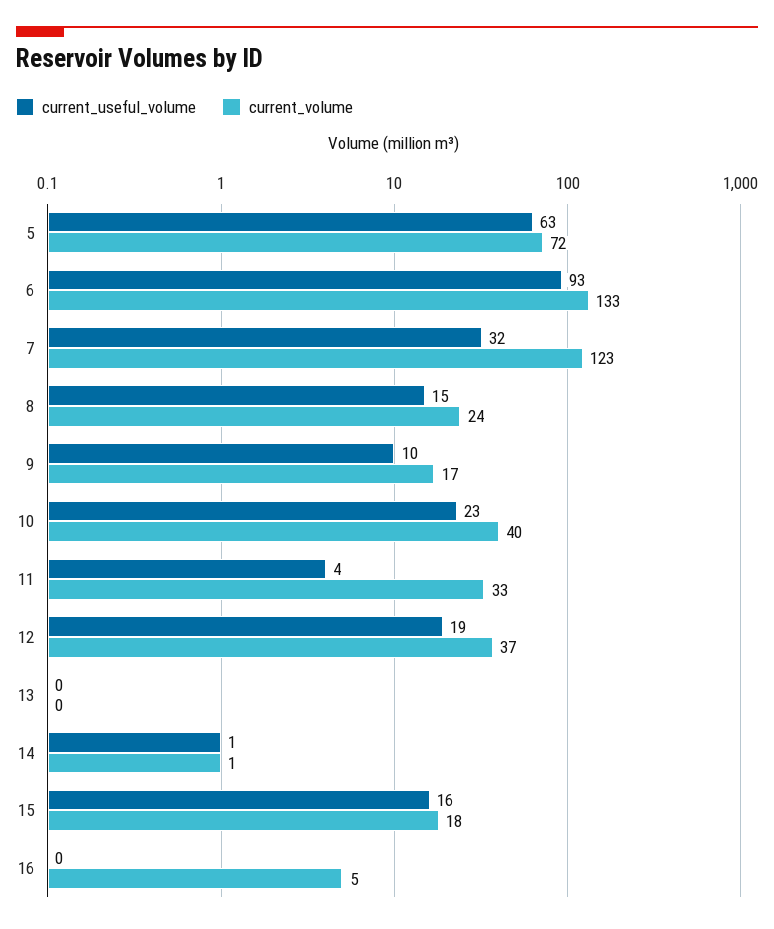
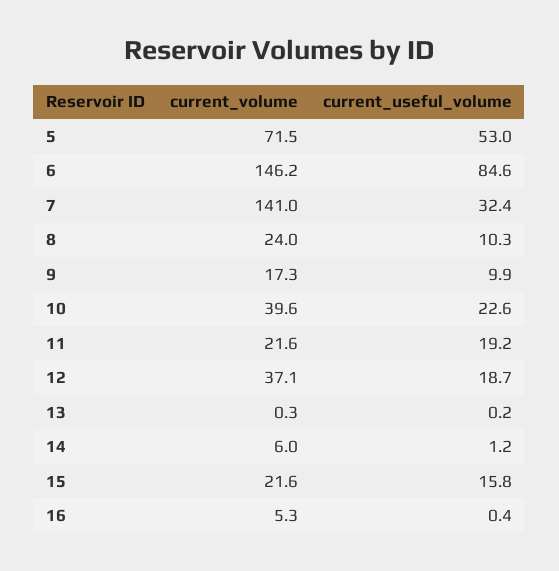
current_useful_volume, 5: 63 -> 53
current_useful_volume, 6: 93 -> 84.6
current_volume, 6: 133 -> 146.2
current_volume, 7: 123 -> 141
current_useful_volume, 8: 15 -> 10.3
current_useful_volume, 11: 4 -> 19.2
current_volume, 11: 33 -> 21.6
current_volume, 14: 1 -> 6
current_volume, 15: 18 -> 21.6

